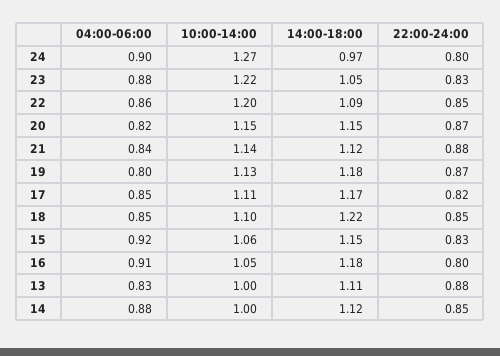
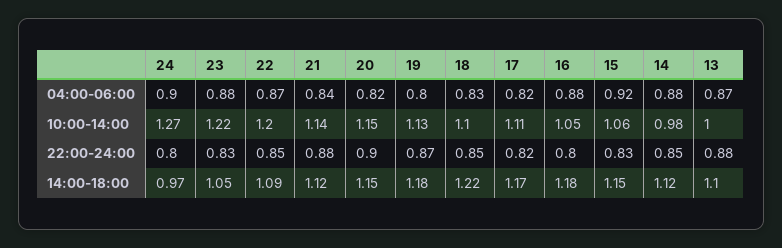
04:00-06:00, 22: 0.86 -> 0.87
22:00-24:00, 20: 0.87 -> 0.9
04:00-06:00, 17: 0.85 -> 0.82
04:00-06:00, 18: 0.85 -> 0.83
04:00-06:00, 16: 0.91 -> 0.88
04:00-06:00, 13: 0.83 -> 0.87
14:00-18:00, 13: 1.11 -> 1.1
10:00-14:00, 14: 1 -> 0.98

